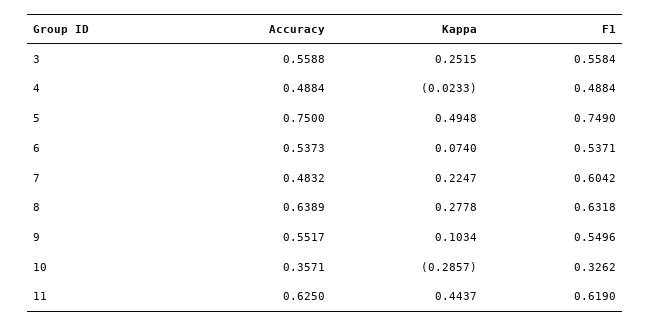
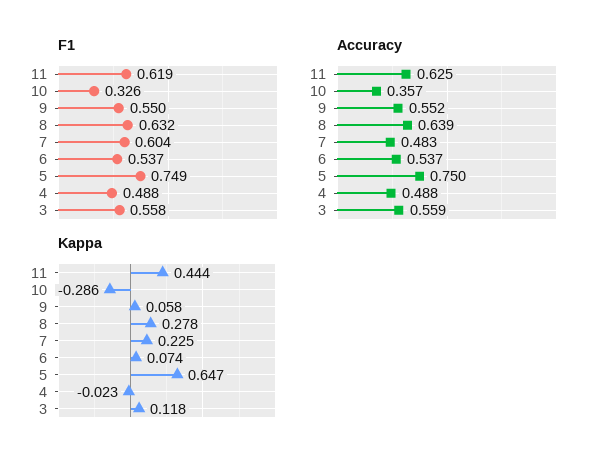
Kappa, 3: 0.2515 -> 0.118
Kappa, 5: 0.4948 -> 0.647
Kappa, 9: 0.1034 -> 0.058

